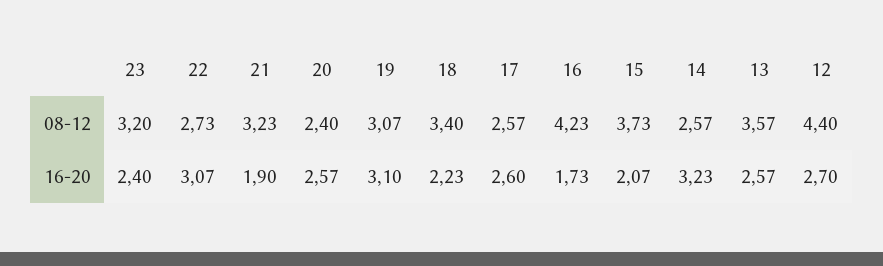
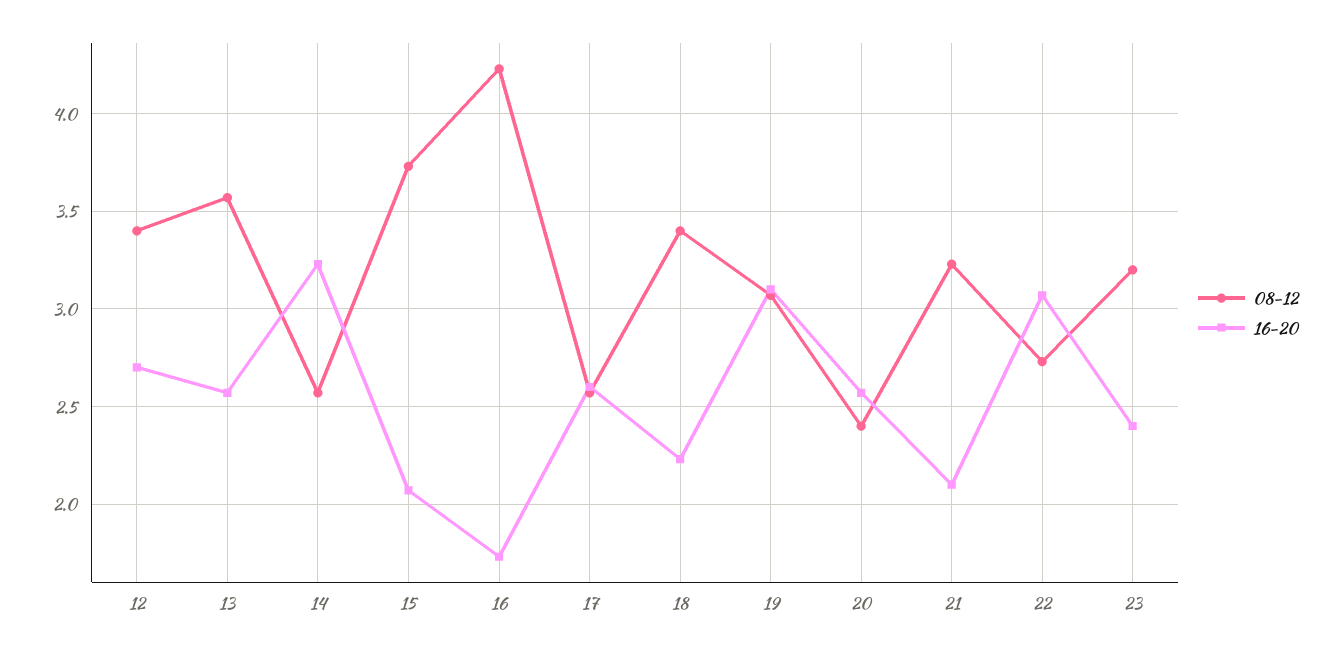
08-12, 12: 4.4 -> 3.4
16-20, 21: 1.9 -> 2.1

